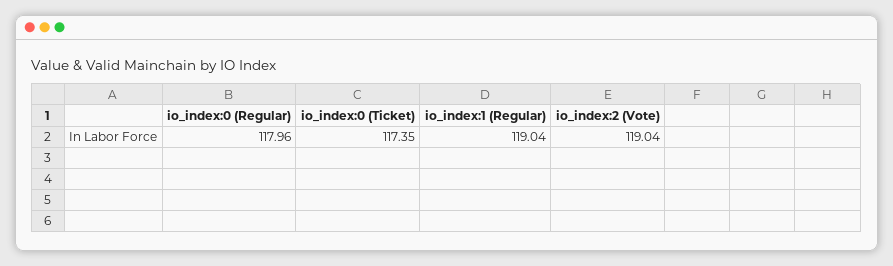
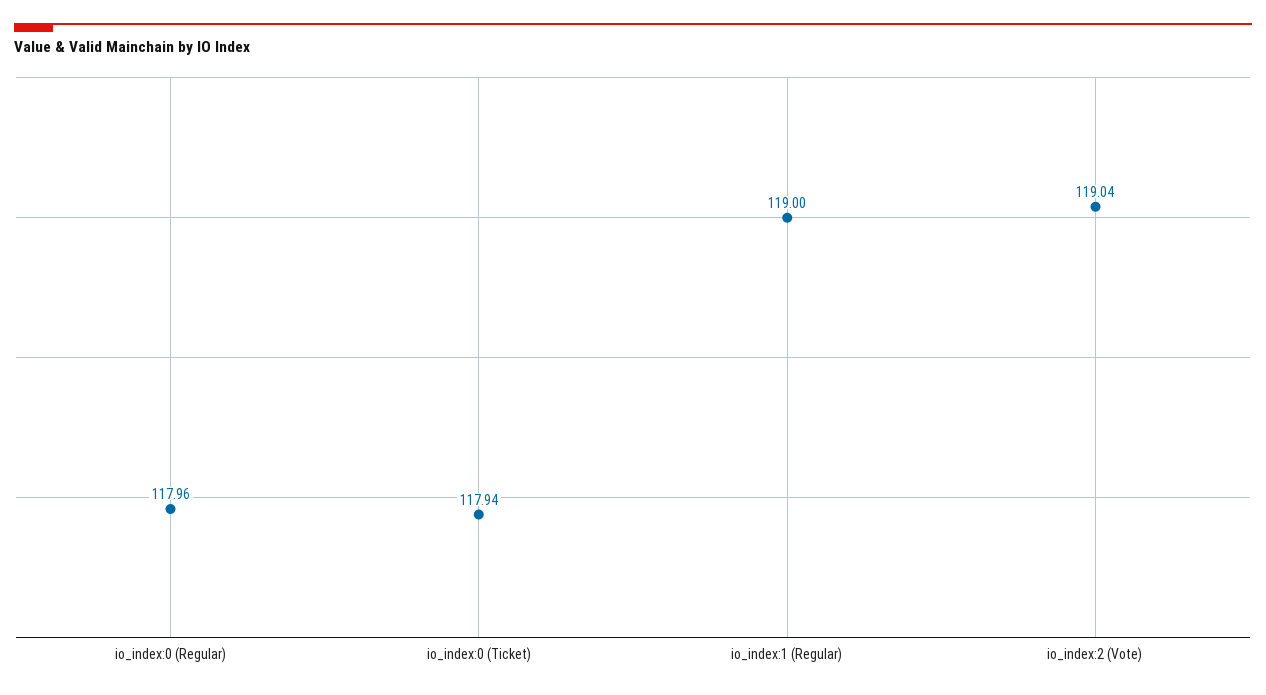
io_index:0 (Ticket): 117.35 -> 117.94
io_index:1 (Regular): 119.04 -> 119

